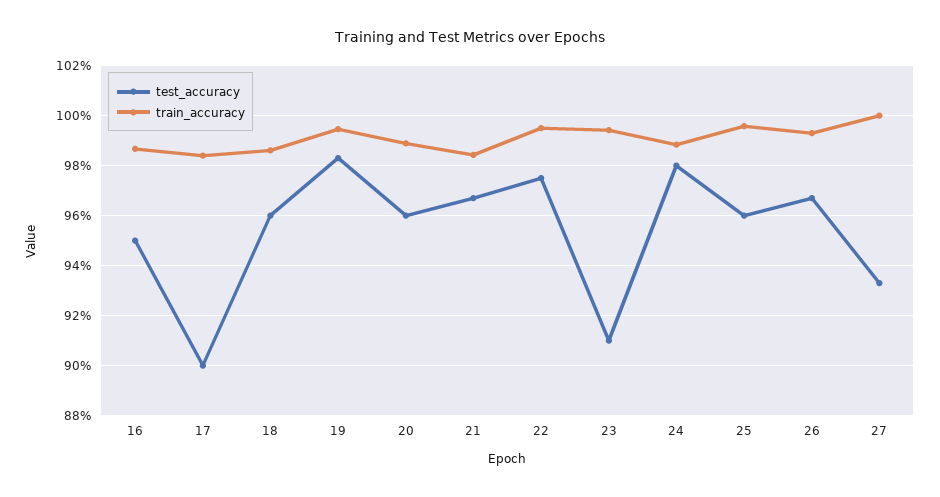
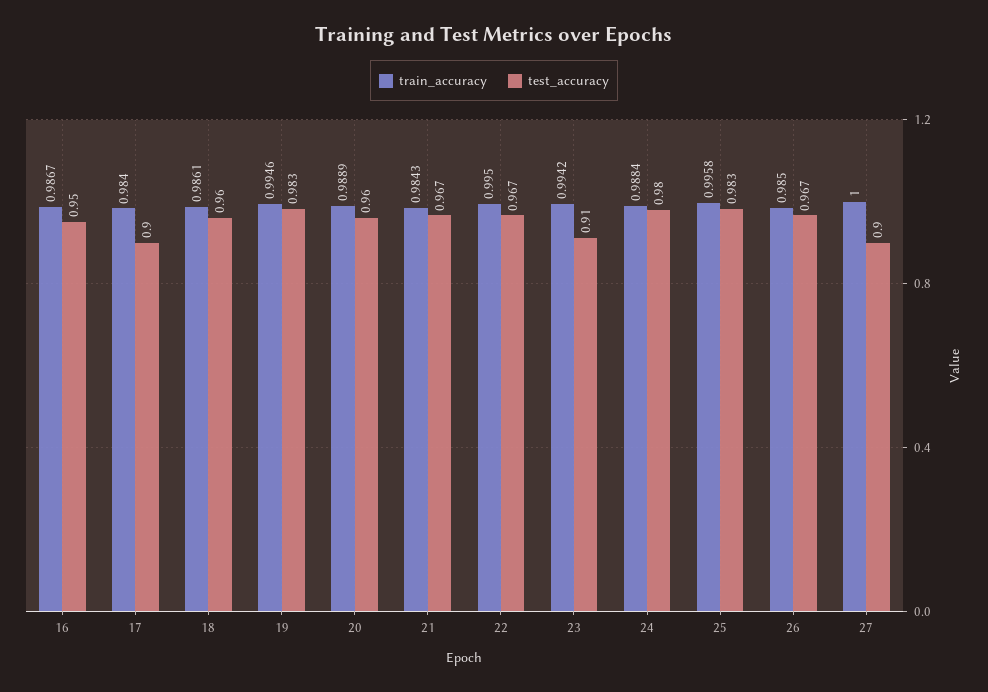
test_accuracy, 22: 0.975 -> 0.967
test_accuracy, 25: 0.96 -> 0.983
train_accuracy, 26: 0.9925 -> 0.985
test_accuracy, 27: 0.9325 -> 0.9

